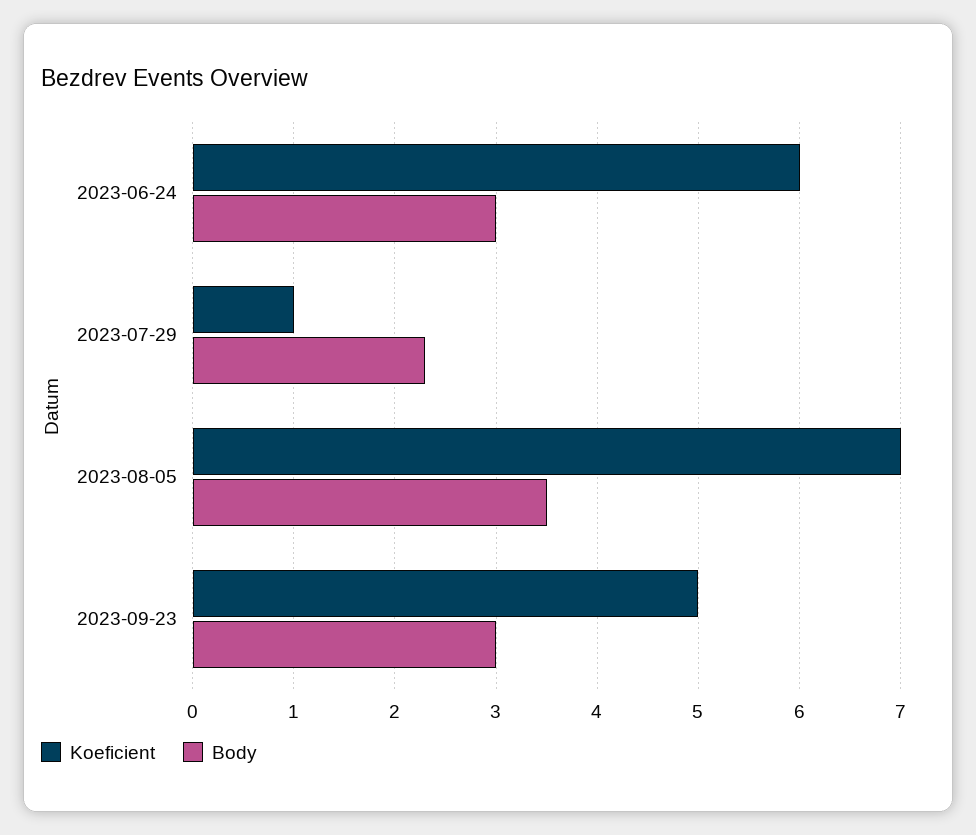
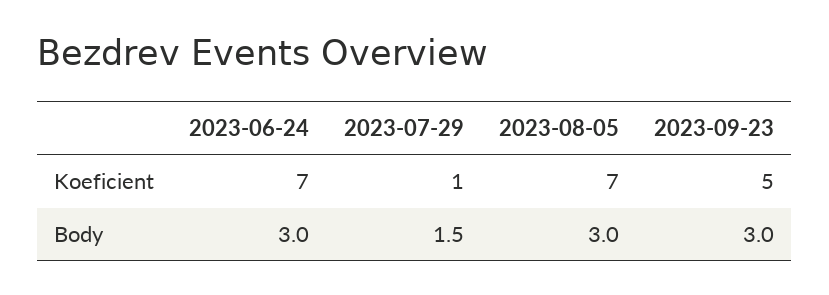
Koeficient, 2023-06-24: 6 -> 7
Body, 2023-07-29: 2.3 -> 1.5
Body, 2023-08-05: 3.5 -> 3

